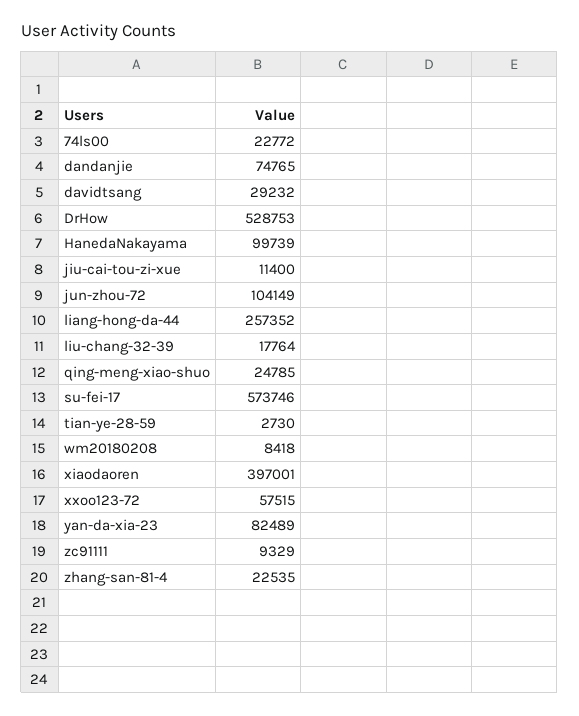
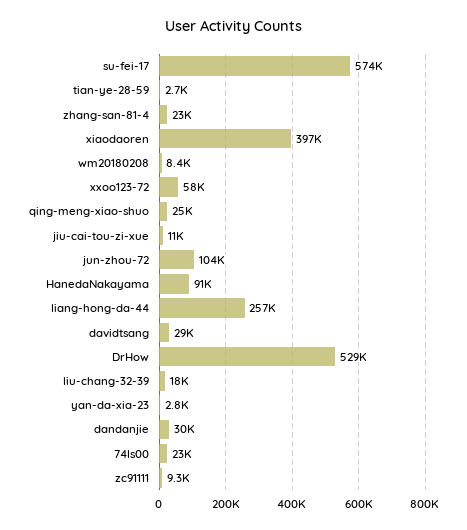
dandanjie: 74765 -> 30000
HanedaNakayama: 99739 -> 91000
yan-da-xia-23: 82489 -> 2800

